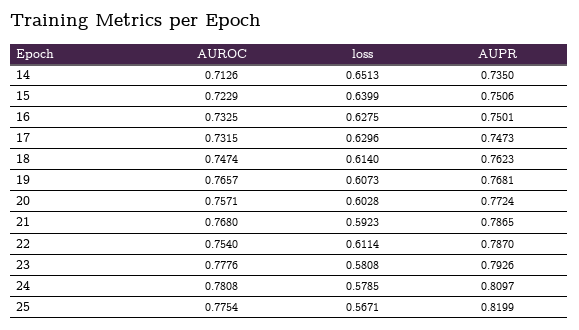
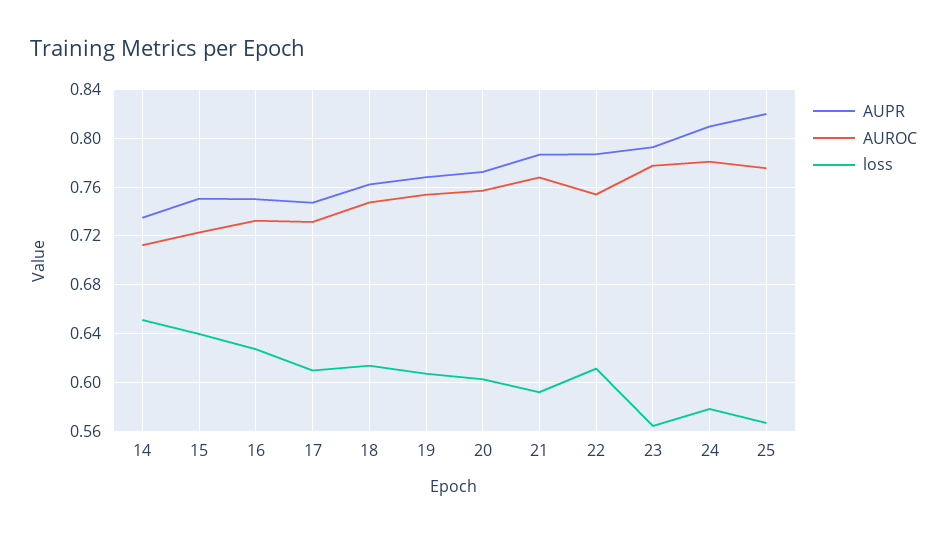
loss, 17: 0.6296 -> 0.61
AUROC, 19: 0.7657 -> 0.755
loss, 23: 0.5808 -> 0.565

